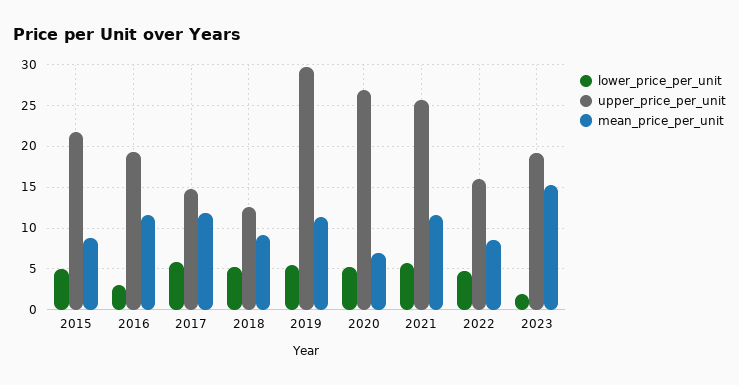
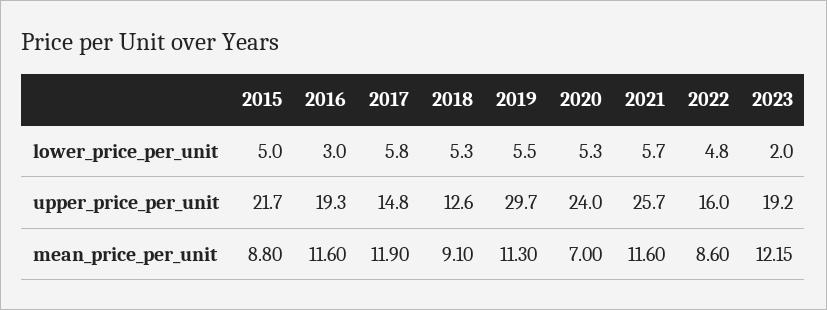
upper_price_per_unit, 2020: 27 -> 24
mean_price_per_unit, 2023: 15 -> 12.15

